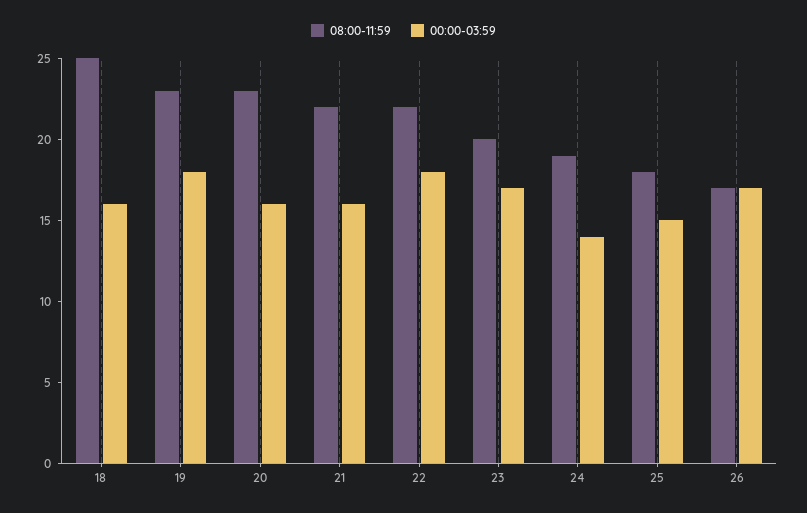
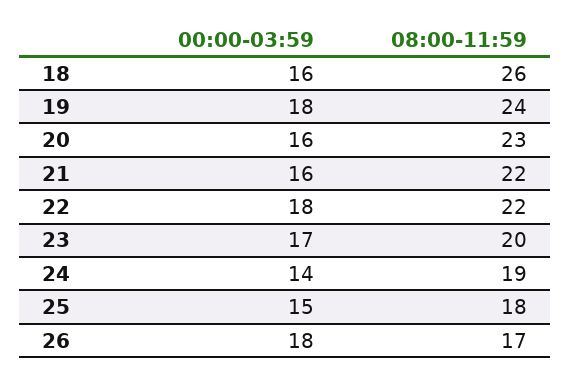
08:00-11:59, 18: 25 -> 26
08:00-11:59, 19: 23 -> 24
00:00-03:59, 26: 17 -> 18

